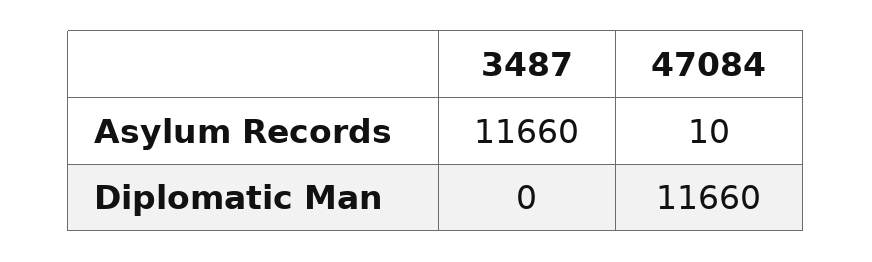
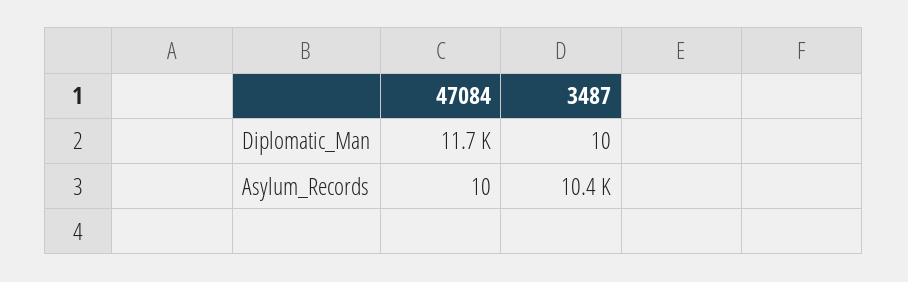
3487, Asylum Records: 11660 -> 10400
3487, Diplomatic Man: 0 -> 10

